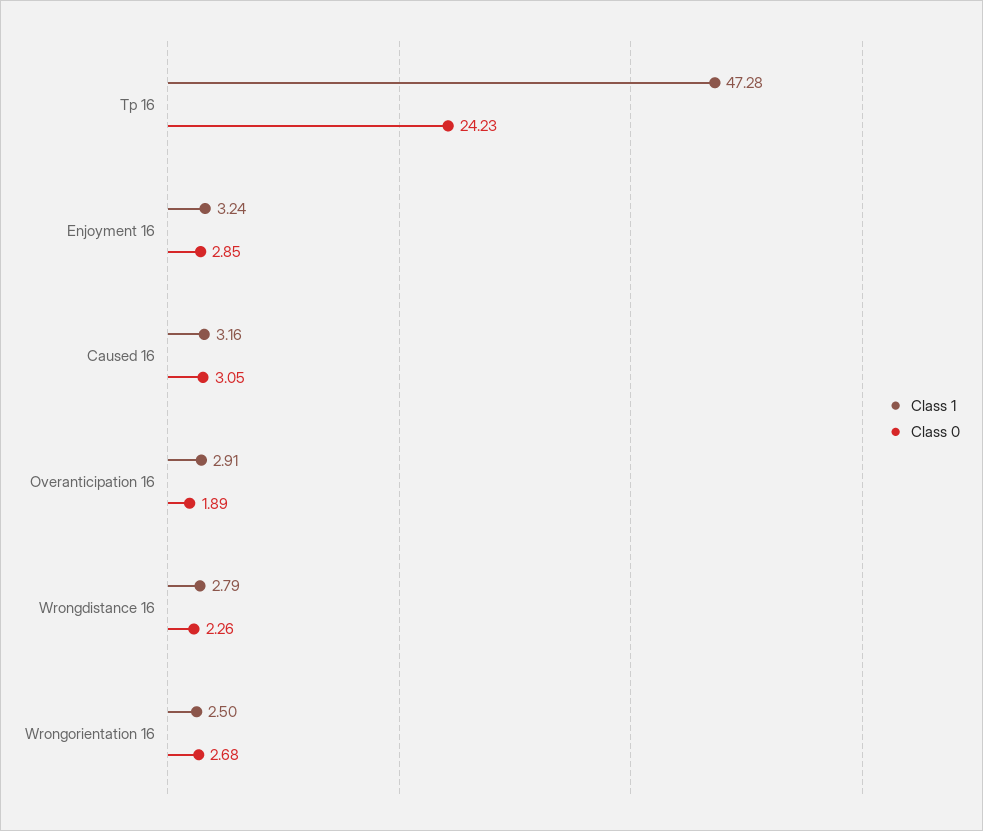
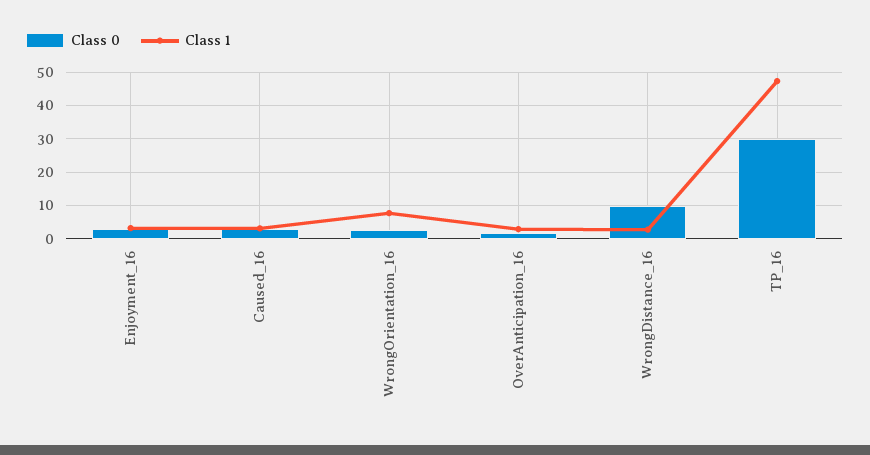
Class 0, Tp 16: 24.23 -> 30
Class 0, Wrongdistance 16: 2.26 -> 10
Class 1, Wrongorientation 16: 2.5 -> 8

